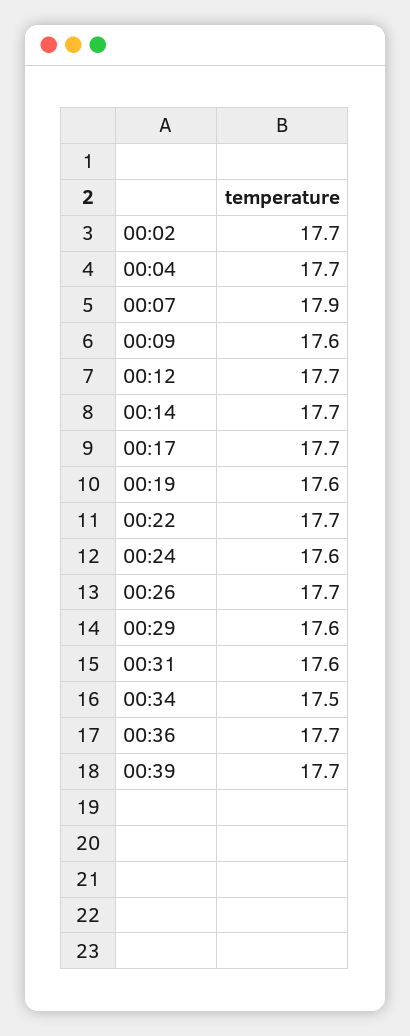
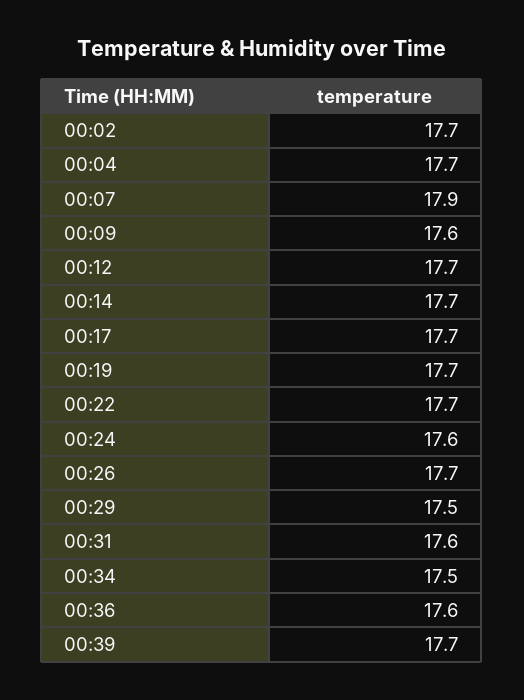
00:19: 17.6 -> 17.7
00:29: 17.6 -> 17.5
00:36: 17.7 -> 17.6

